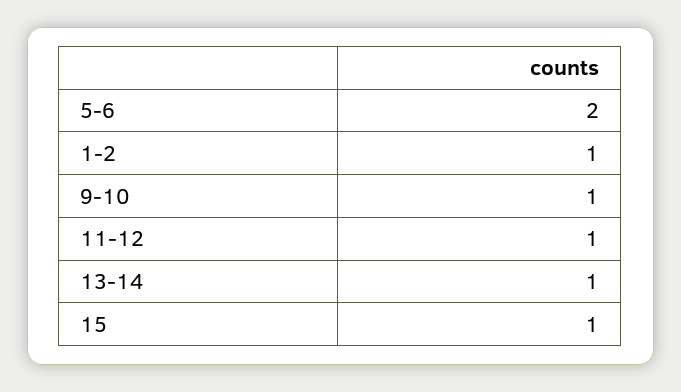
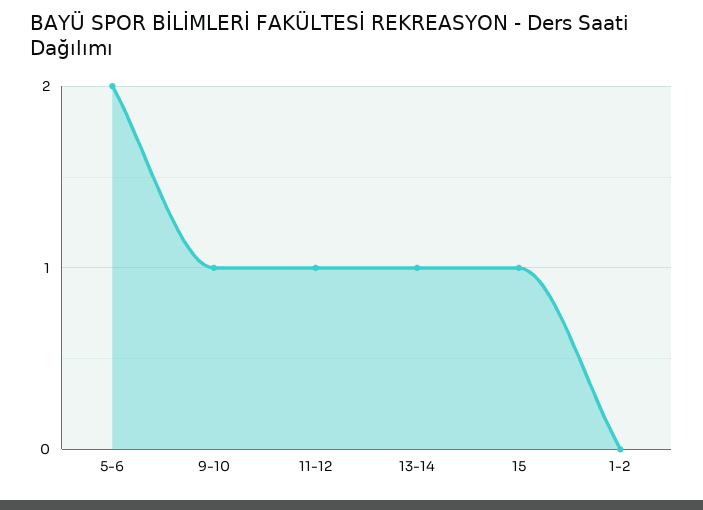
1-2: 1 -> 0

